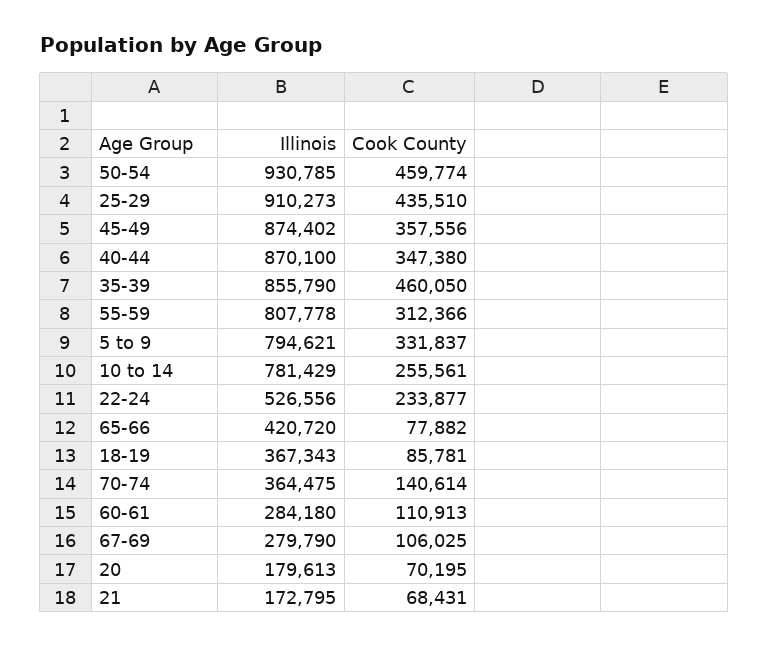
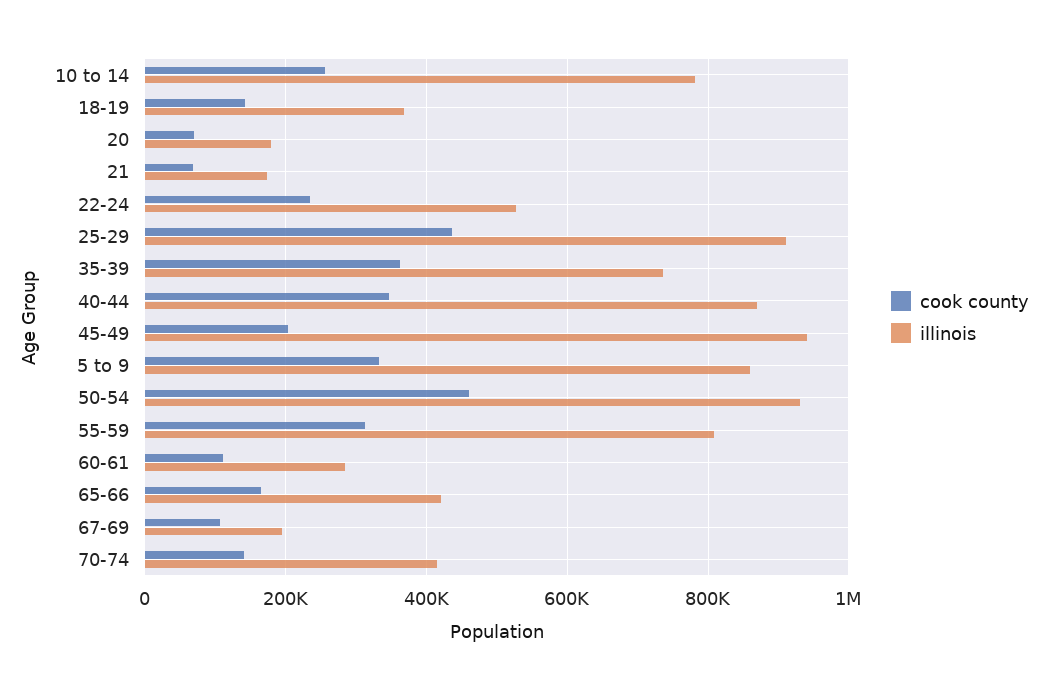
Illinois, 45-49: 874402 -> 940000
Cook County, 45-49: 357556 -> 200000
Illinois, 35-39: 855790 -> 740000
Cook County, 35-39: 460050 -> 360000
Illinois, 5 to 9: 794621 -> 860000
Cook County, 65-66: 77882 -> 160000
Cook County, 18-19: 85781 -> 140000
Illinois, 70-74: 364475 -> 420000
Illinois, 67-69: 279790 -> 200000

